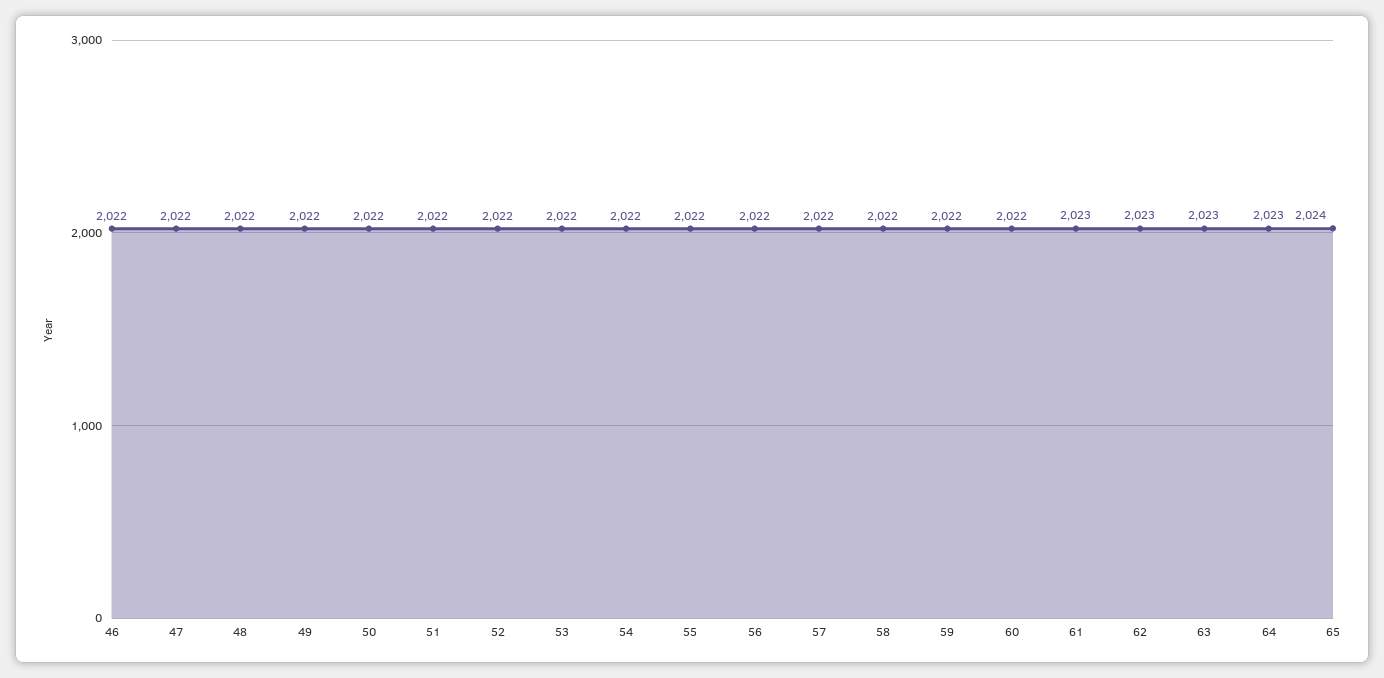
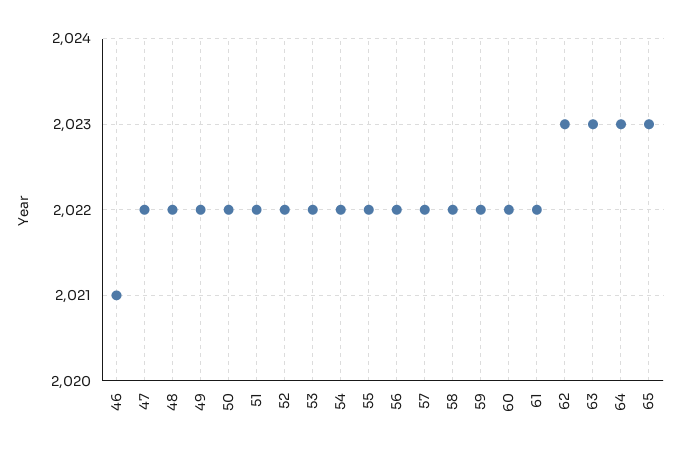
46: 2022 -> 2021
61: 2023 -> 2022
65: 2024 -> 2023

